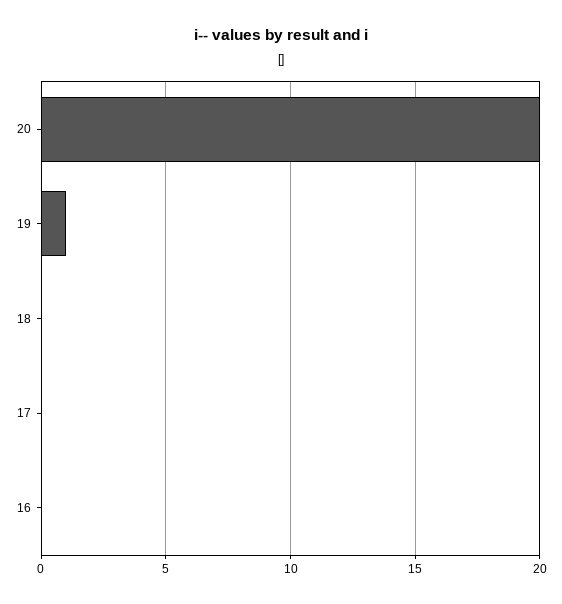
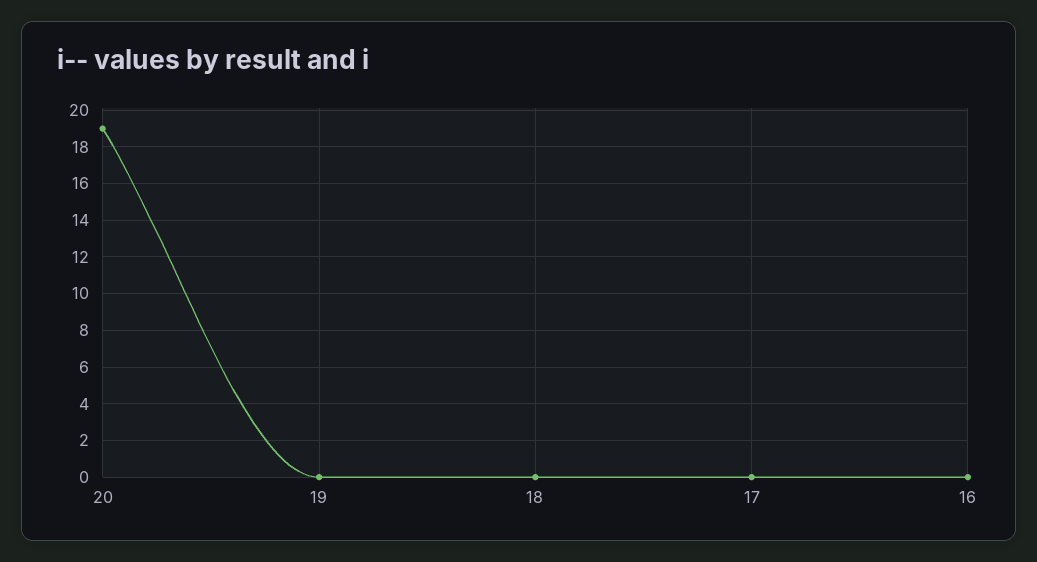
20: 20 -> 19
19: 1 -> 0

